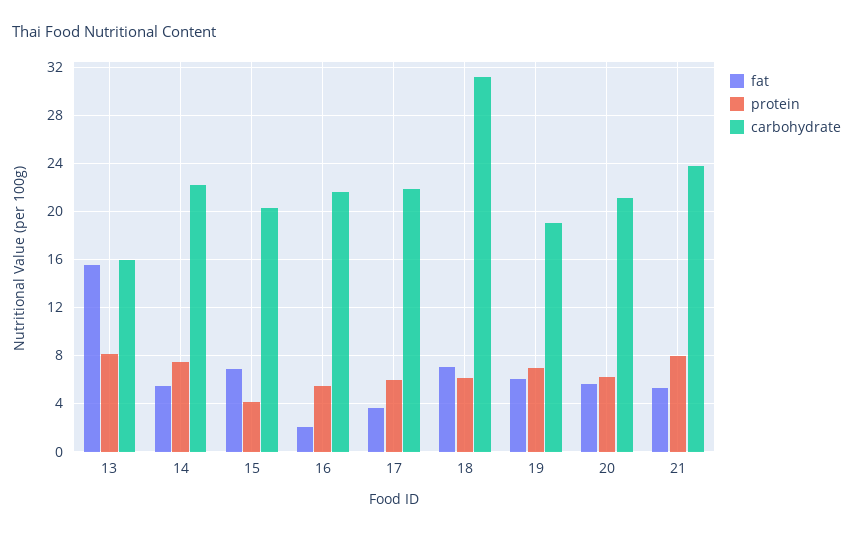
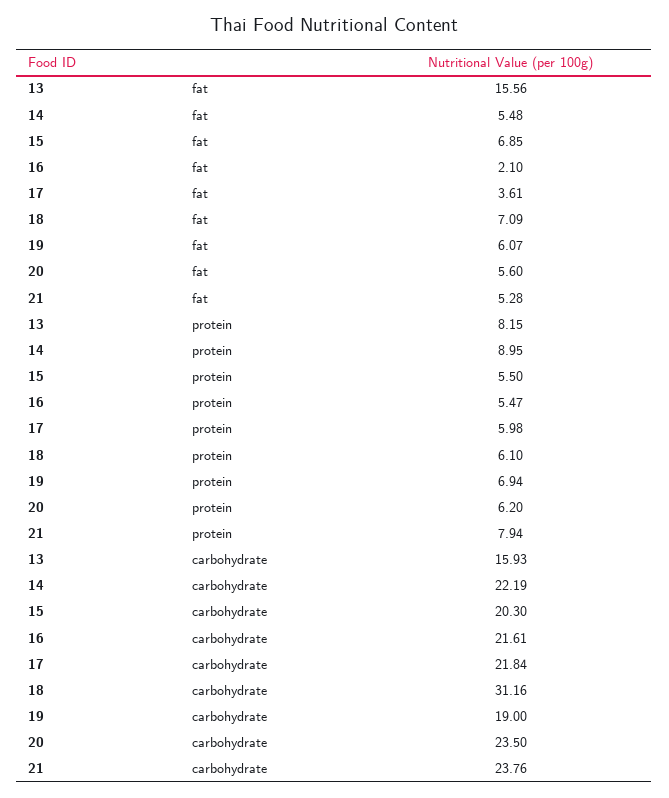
protein, 14: 7.5 -> 8.95
protein, 15: 4 -> 5.5
carbohydrate, 20: 21 -> 23.5

